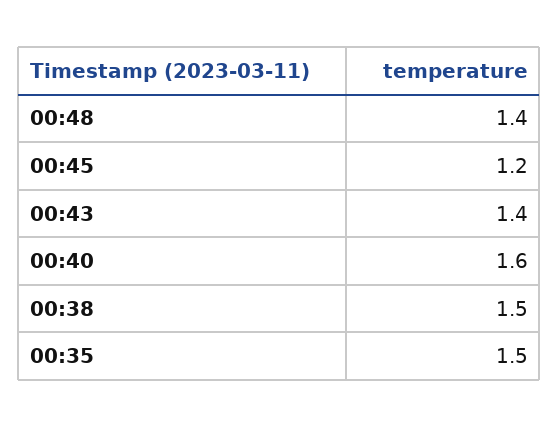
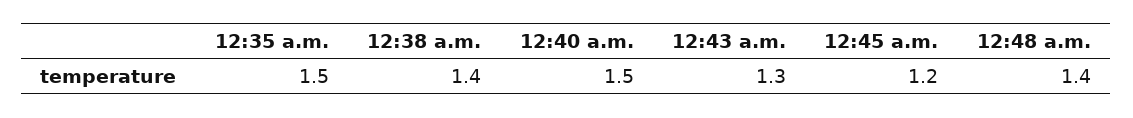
00:43: 1.4 -> 1.3
00:40: 1.6 -> 1.5
00:38: 1.5 -> 1.4

